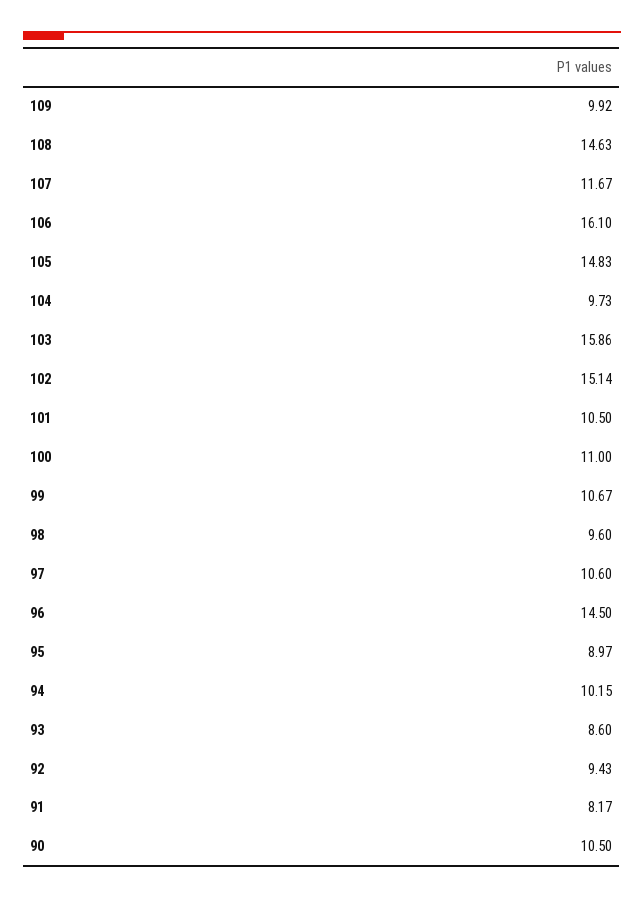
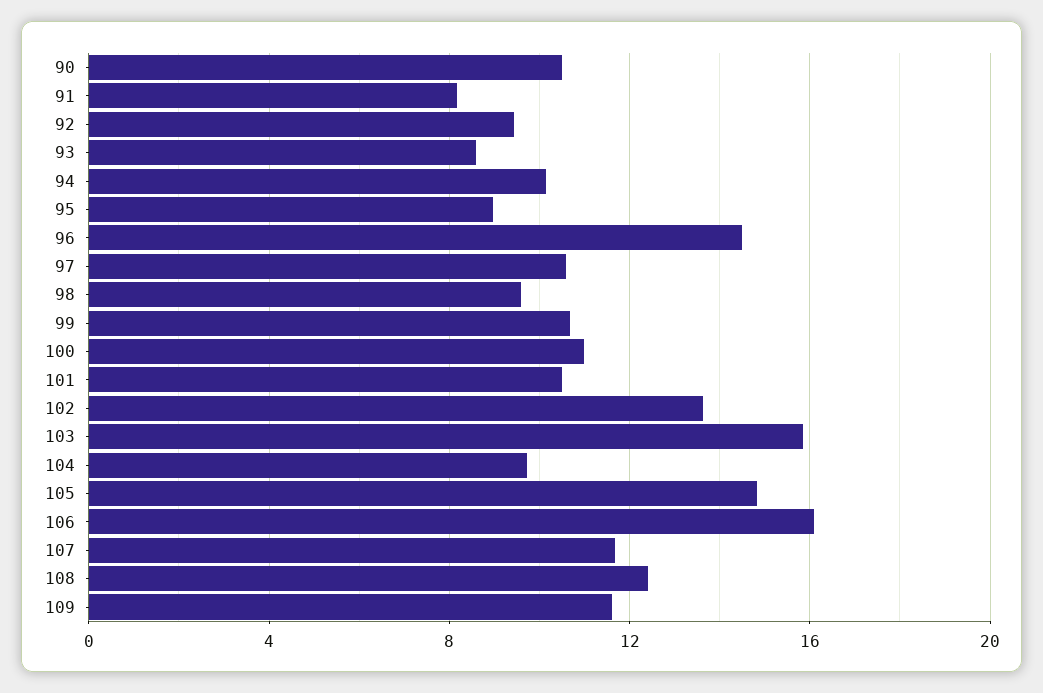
109: 9.92 -> 11.5
108: 14.63 -> 12.5
102: 15.14 -> 13.5

